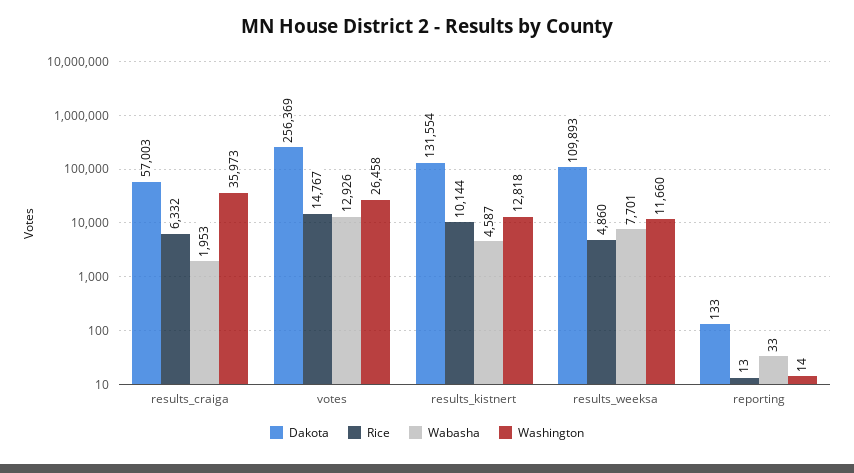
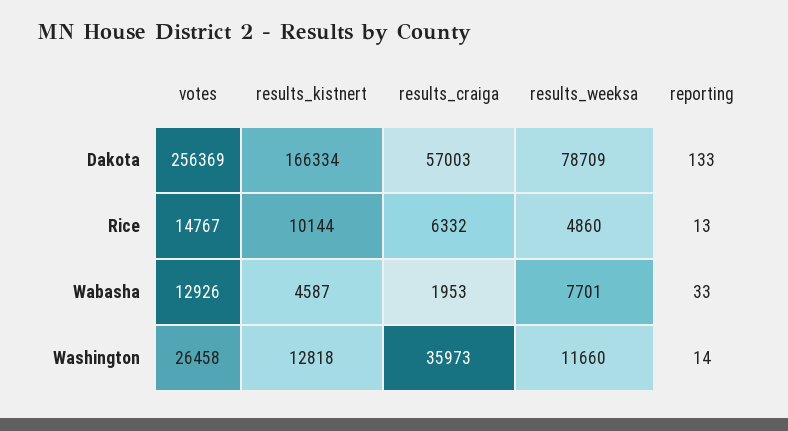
Dakota, results_kistnert: 131554 -> 166334
Dakota, results_weeksa: 109893 -> 78709

